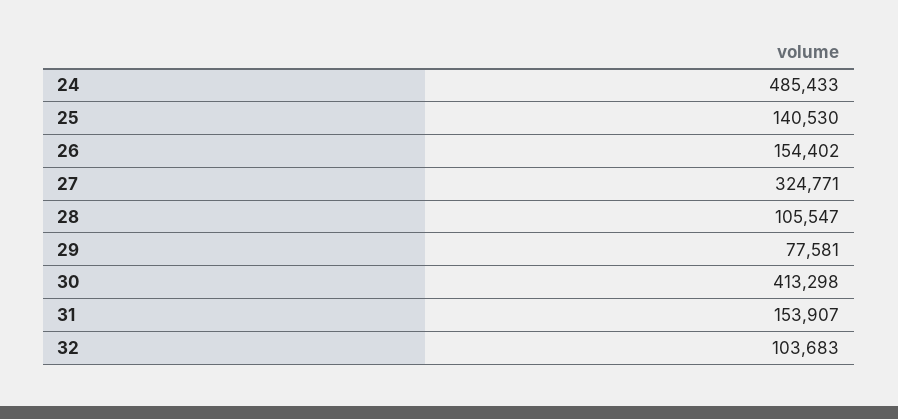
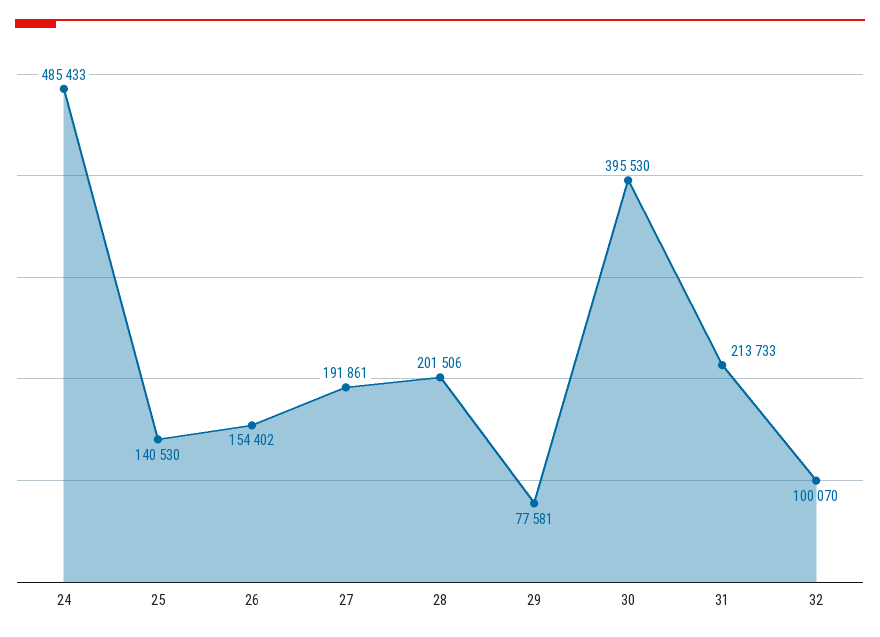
27: 324771 -> 191861
28: 105547 -> 201506
30: 413298 -> 395530
31: 153907 -> 213733
32: 103683 -> 100070

